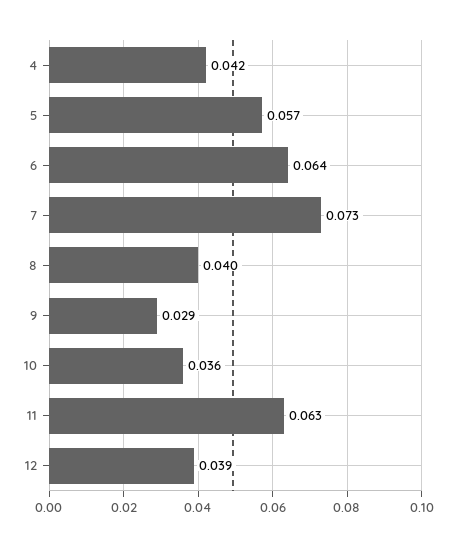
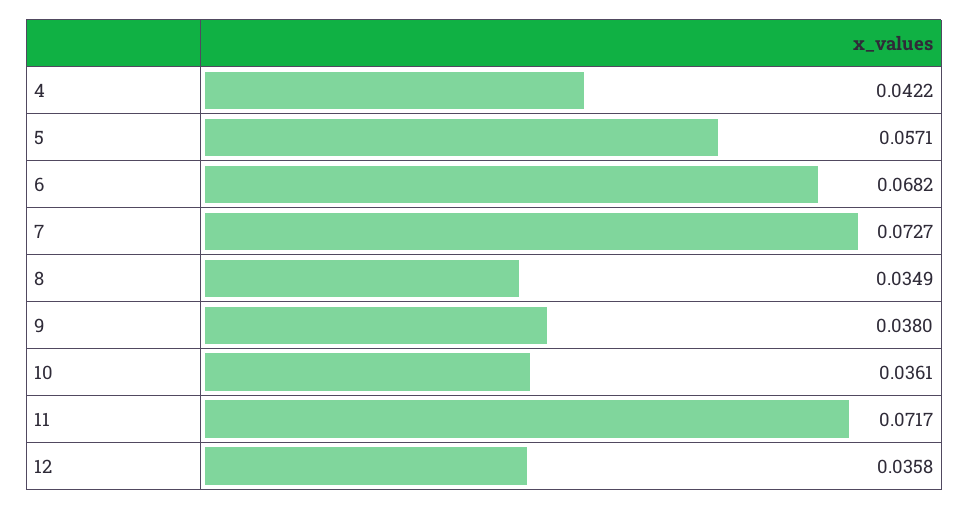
6: 0.064 -> 0.0682
8: 0.04 -> 0.0349
9: 0.029 -> 0.038
11: 0.063 -> 0.0717
12: 0.039 -> 0.0358

